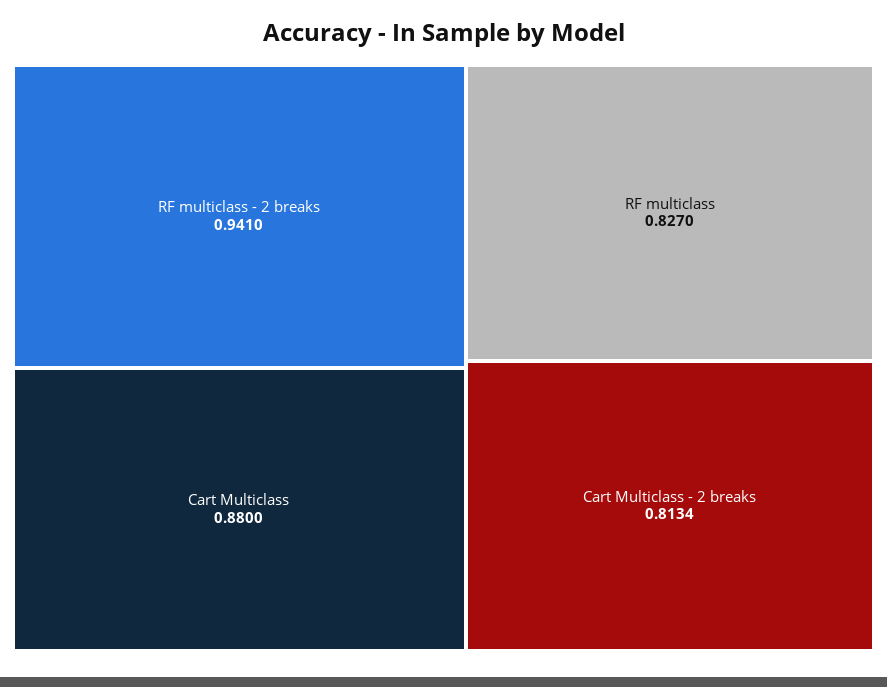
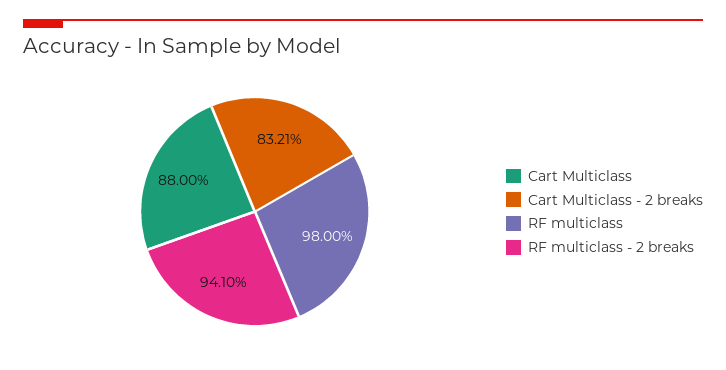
RF multiclass: 0.827 -> 0.98
Cart Multiclass - 2 breaks: 0.8134 -> 0.8321

